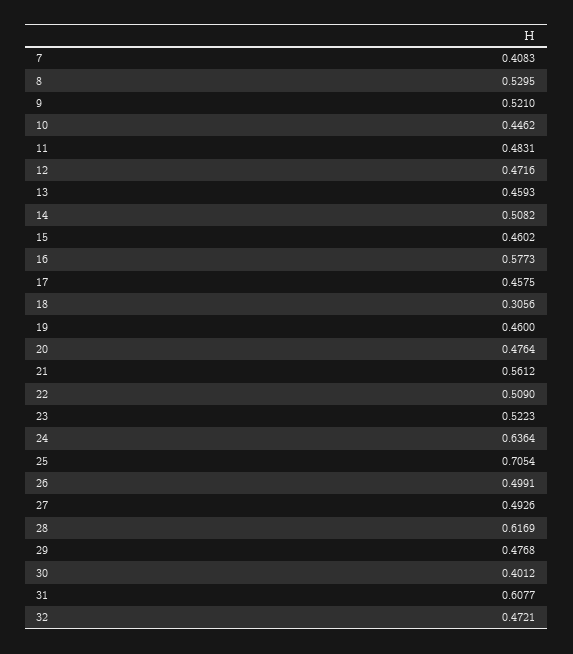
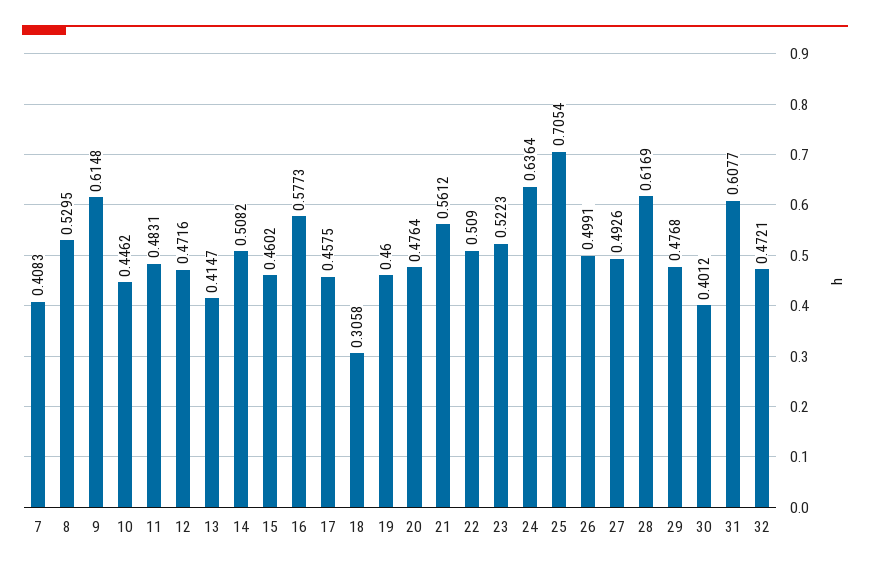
9: 0.521 -> 0.6148
13: 0.4593 -> 0.4147
18: 0.3056 -> 0.3058

